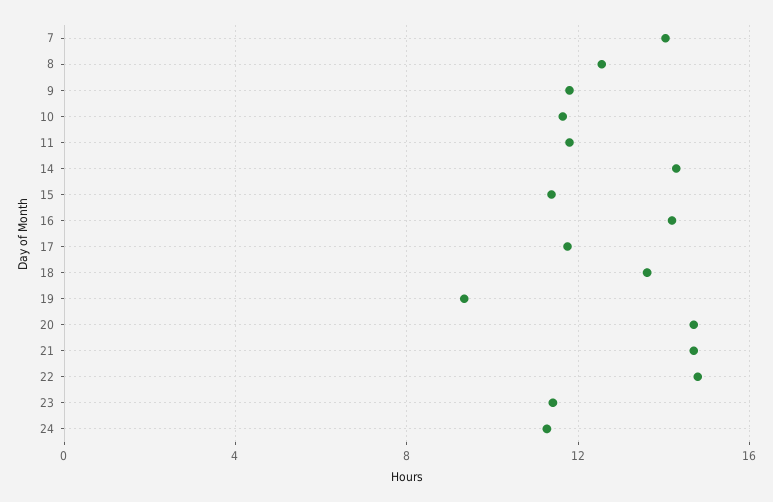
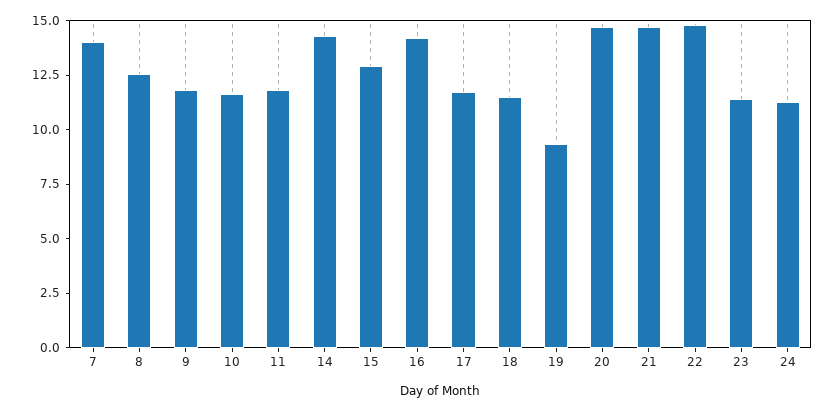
15: 11.5 -> 13
18: 13.5 -> 11.5

